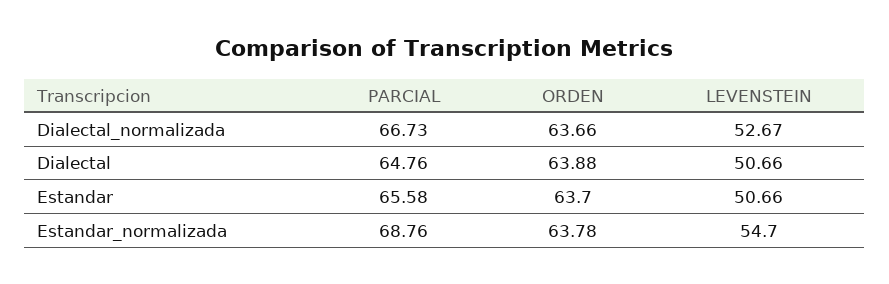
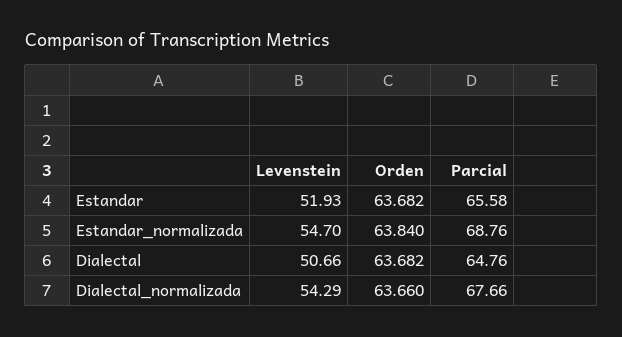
PARCIAL, Dialectal_normalizada: 66.73 -> 67.66
LEVENSTEIN, Dialectal_normalizada: 52.67 -> 54.29
ORDEN, Dialectal: 63.88 -> 63.682
ORDEN, Estandar: 63.7 -> 63.682
LEVENSTEIN, Estandar: 50.66 -> 51.93
ORDEN, Estandar_normalizada: 63.78 -> 63.84

